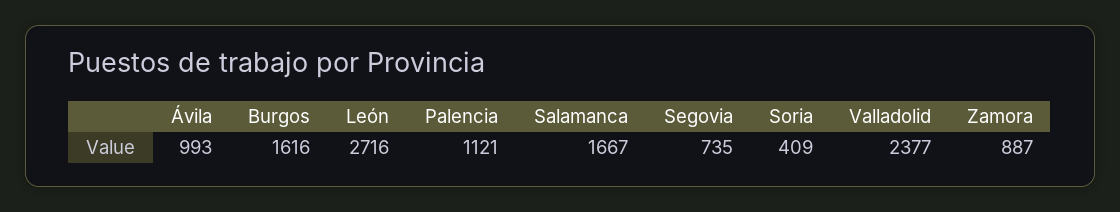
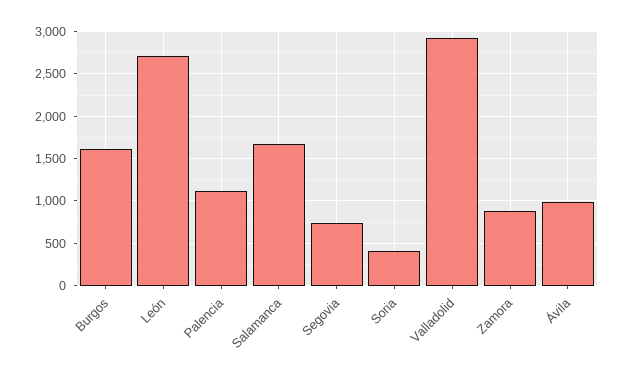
Valladolid: 2377 -> 2900

